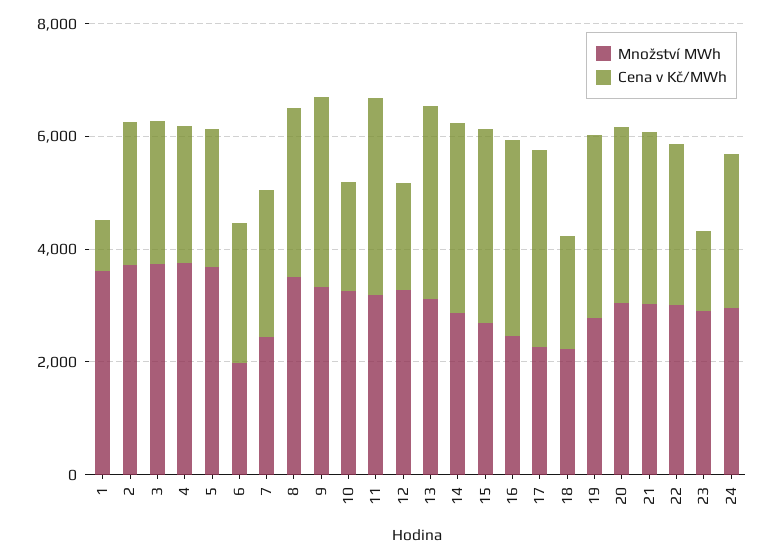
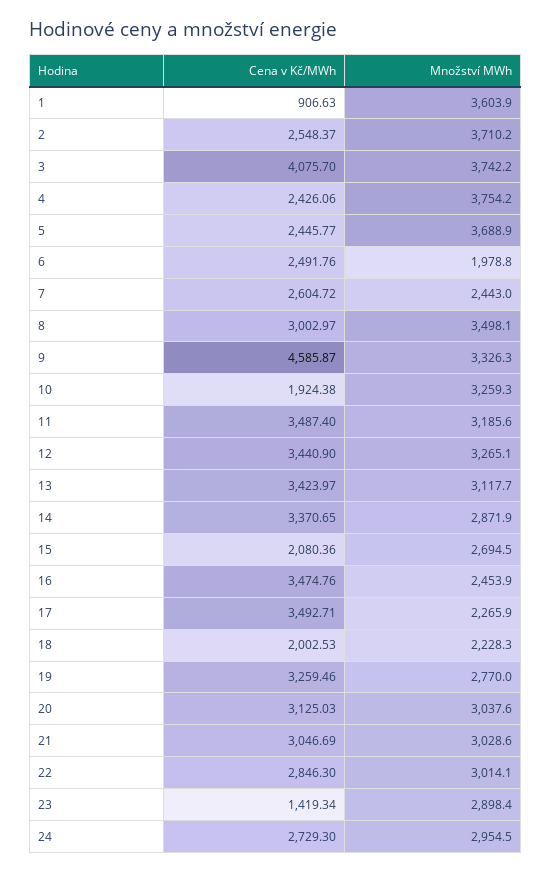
Cena v Kč/MWh, 3: 2500 -> 4075.7
Cena v Kč/MWh, 9: 3500 -> 4585.87
Cena v Kč/MWh, 12: 2000 -> 3440.9
Cena v Kč/MWh, 15: 3500 -> 2080.36

